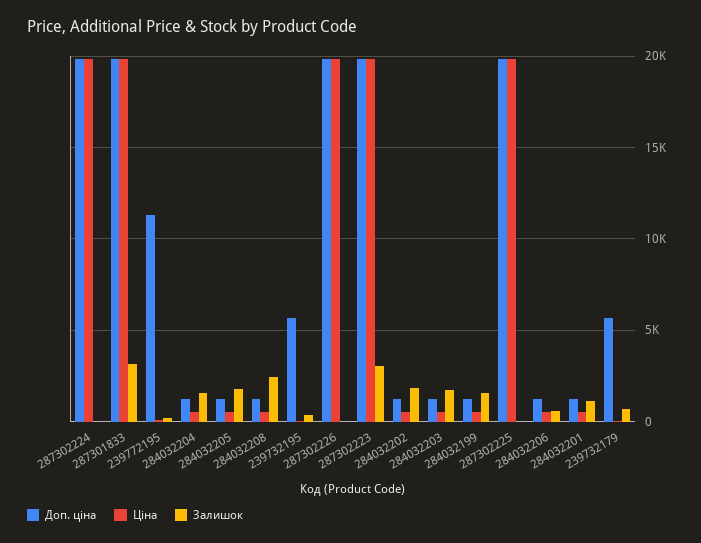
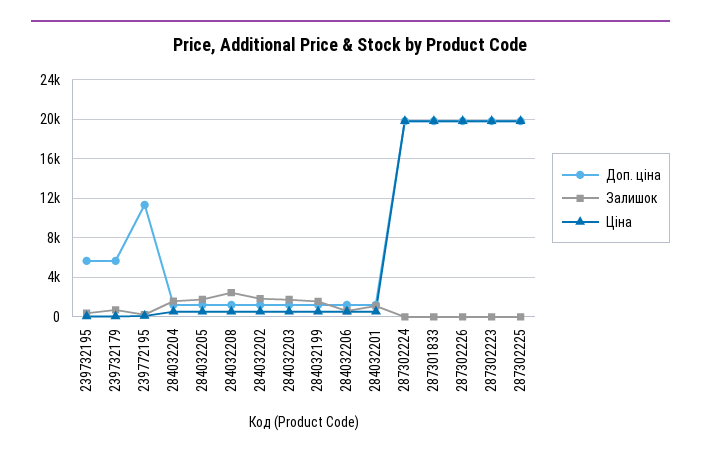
Залишок, 287301833: 3000 -> 0
Залишок, 287302223: 3000 -> 0

